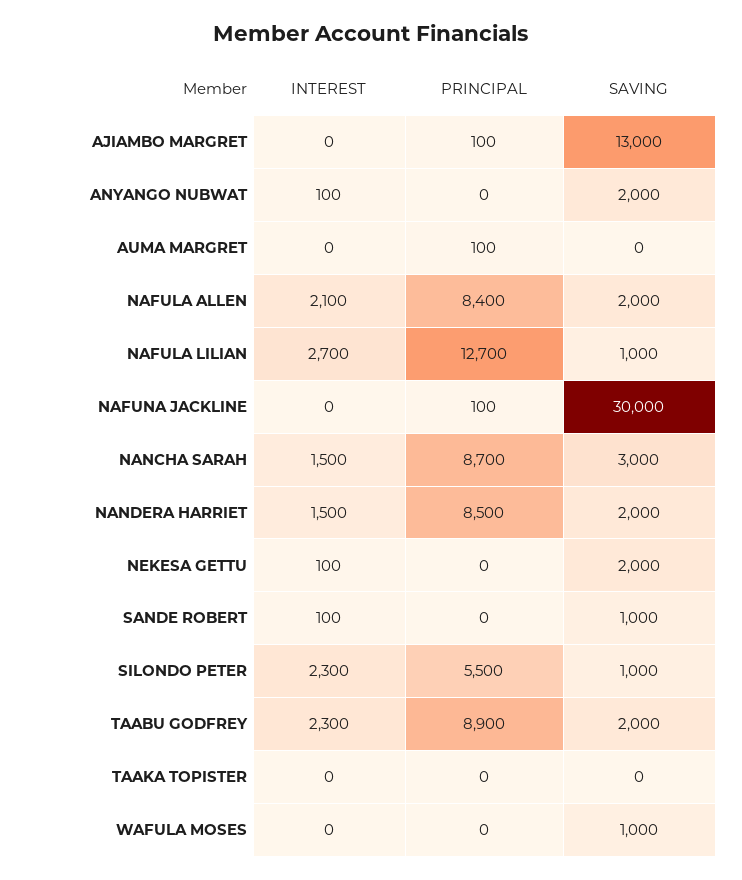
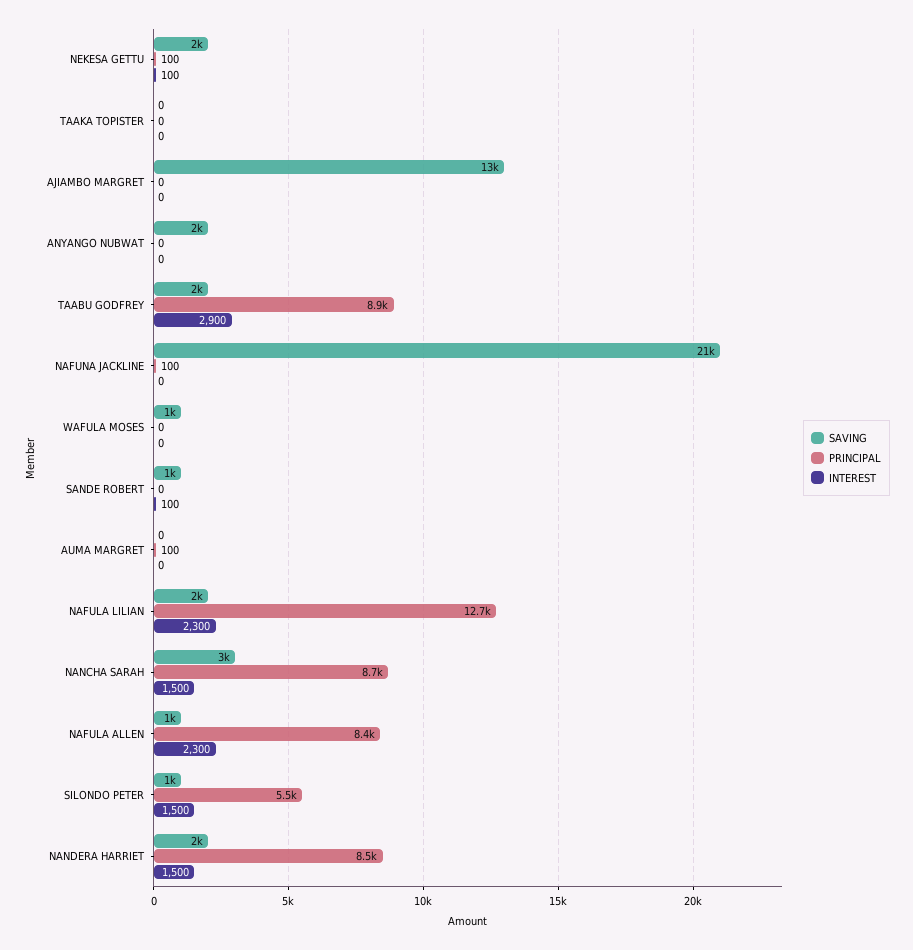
PRINCIPAL, AJIAMBO MARGRET: 100 -> 0
INTEREST, ANYANGO NUBWAT: 100 -> 0
INTEREST, NAFULA ALLEN: 2100 -> 2300
SAVING, NAFULA ALLEN: 2000 -> 1000
INTEREST, NAFULA LILIAN: 2700 -> 2300
SAVING, NAFULA LILIAN: 1000 -> 2000
SAVING, NAFUNA JACKLINE: 30000 -> 21000
PRINCIPAL, NEKESA GETTU: 0 -> 100
INTEREST, SILONDO PETER: 2300 -> 1500
INTEREST, TAABU GODFREY: 2300 -> 2900

